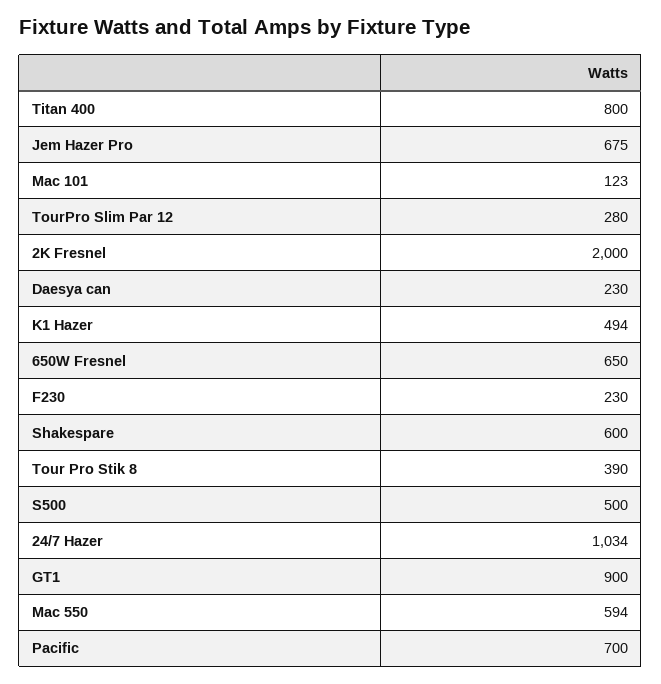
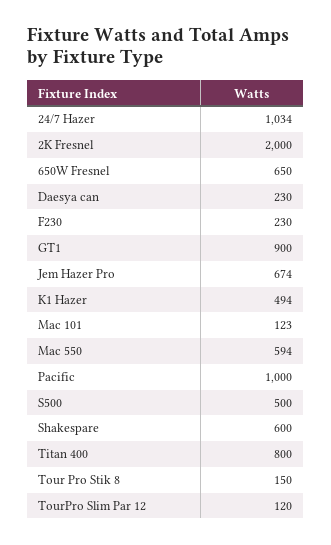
Jem Hazer Pro: 675 -> 674
TourPro Slim Par 12: 280 -> 120
Tour Pro Stik 8: 390 -> 150
Pacific: 700 -> 1000

